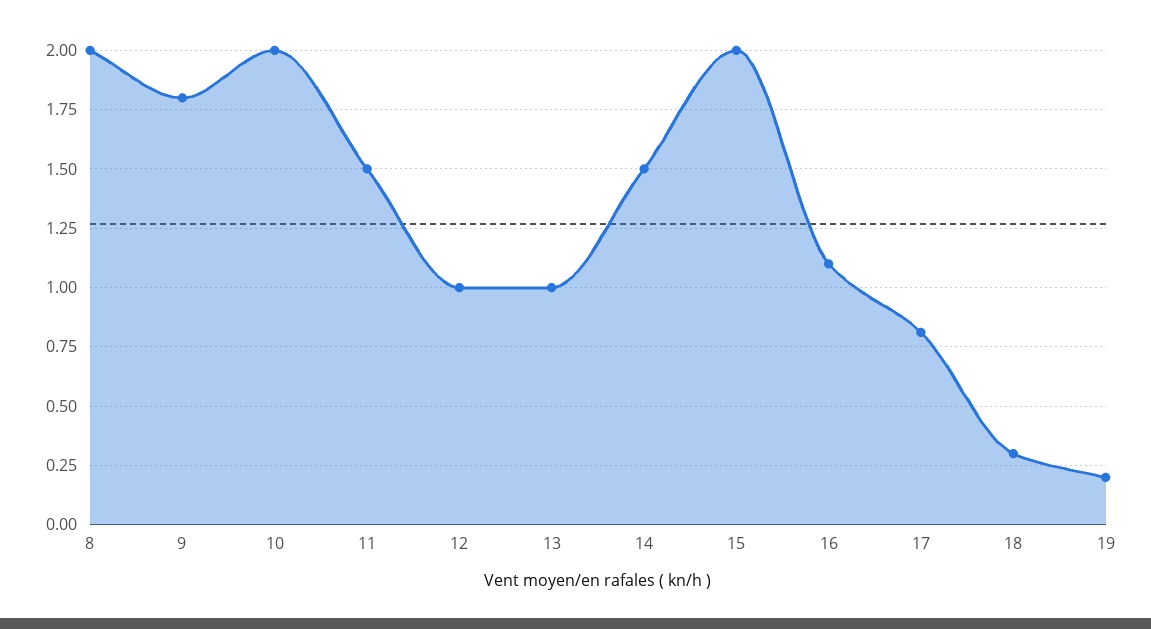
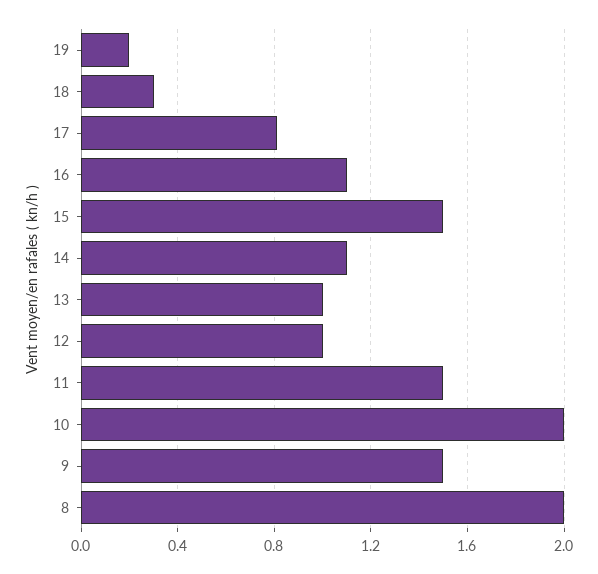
9: 1.8 -> 1.5
14: 1.5 -> 1.1
15: 2 -> 1.5

